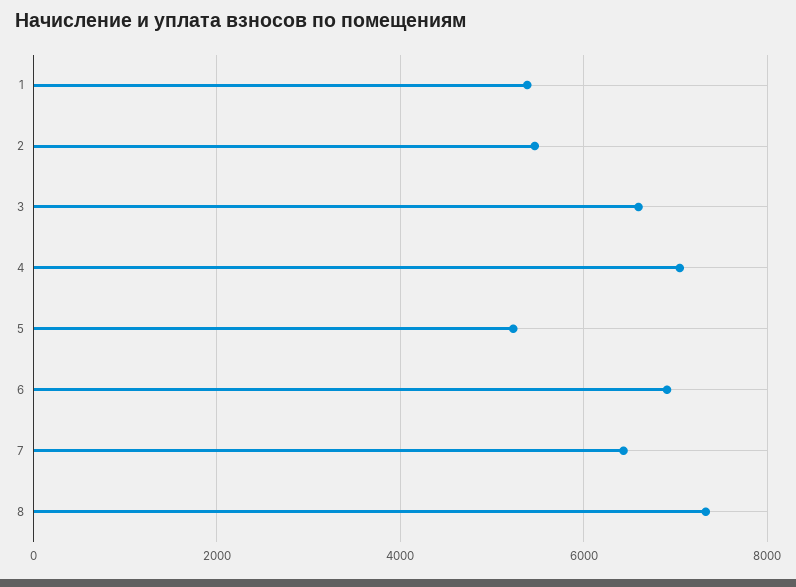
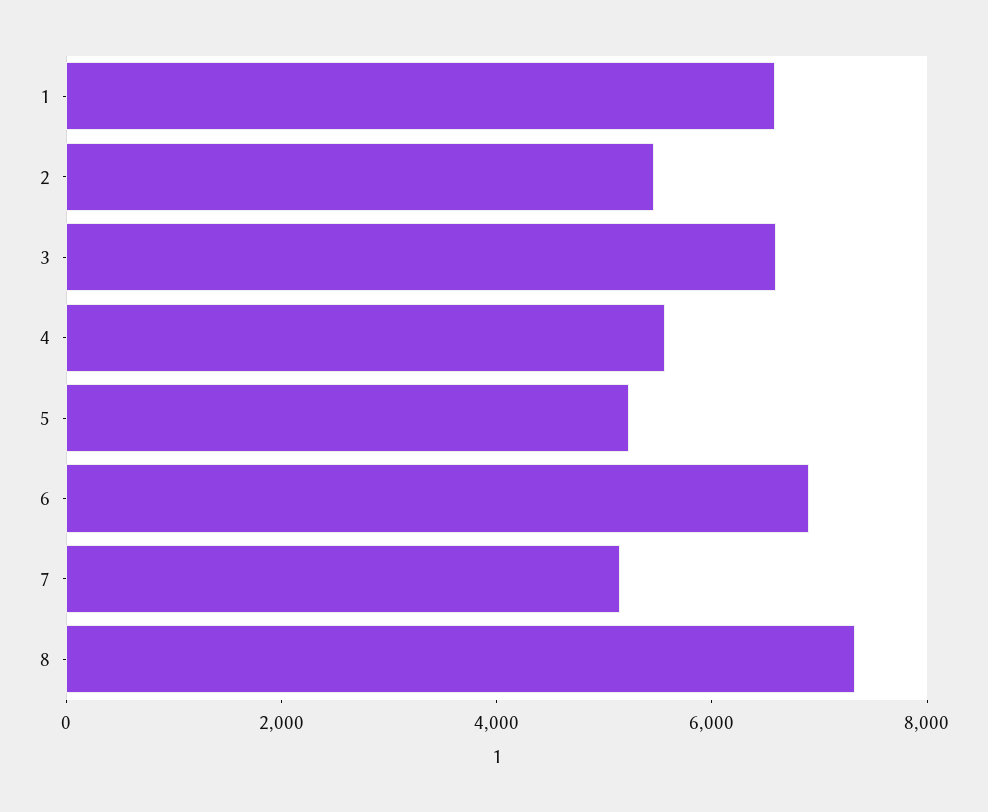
1: 5400 -> 6500
4: 7000 -> 5500
7: 6400 -> 5000

